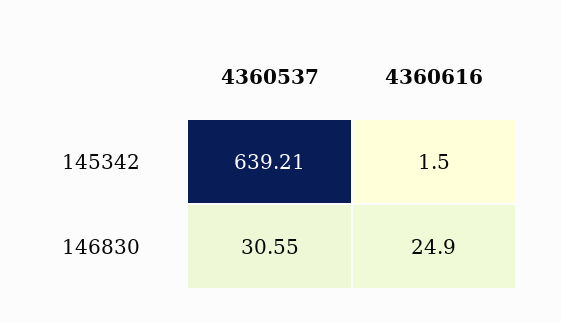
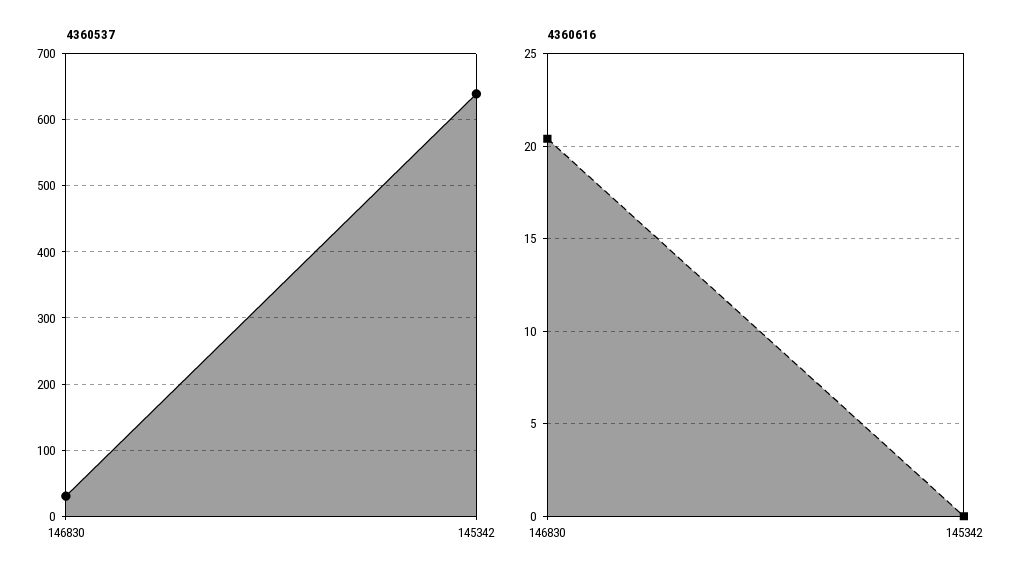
4360616, 145342: 1.5 -> 0
4360616, 146830: 24.9 -> 20.5

